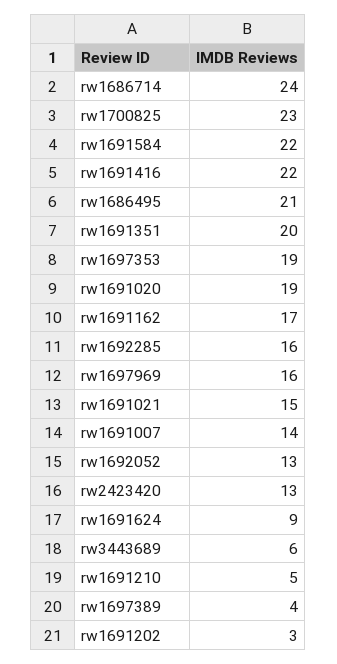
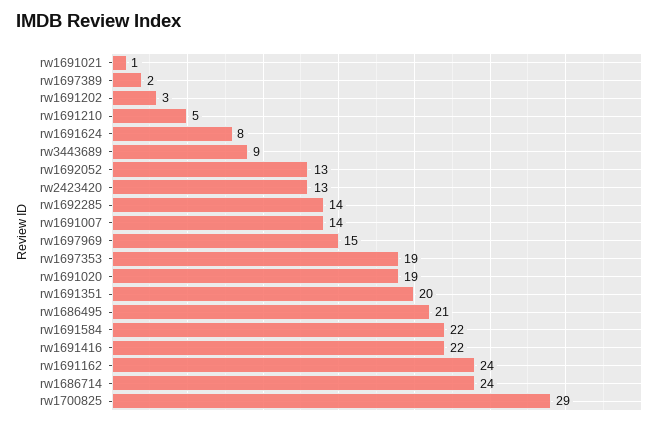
rw1700825: 23 -> 29
rw1691162: 17 -> 24
rw1692285: 16 -> 14
rw1697969: 16 -> 15
rw1691021: 15 -> 1
rw1691624: 9 -> 8
rw3443689: 6 -> 9
rw1697389: 4 -> 2

